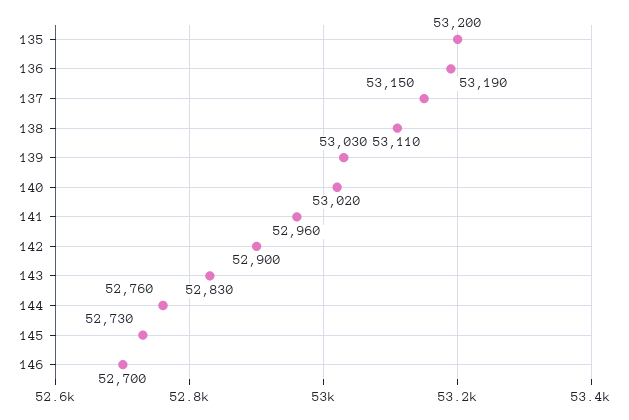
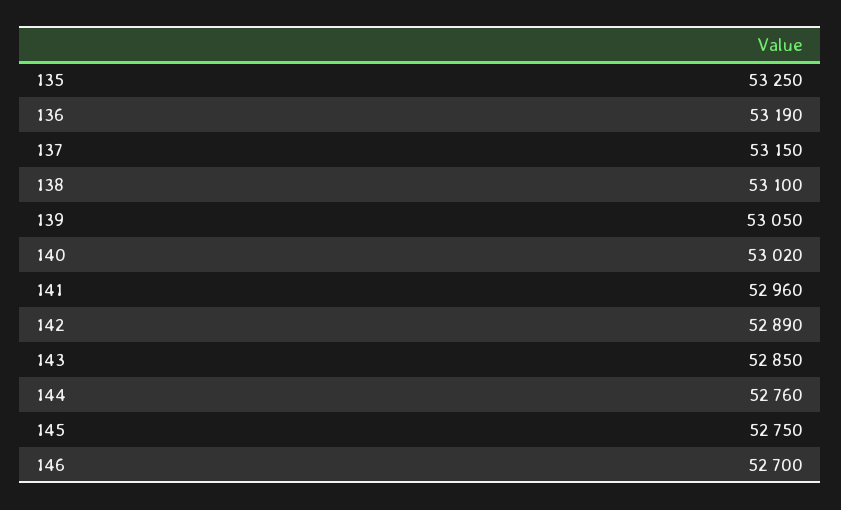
135: 53200 -> 53250
138: 53110 -> 53100
139: 53030 -> 53050
142: 52900 -> 52890
143: 52830 -> 52850
145: 52730 -> 52750

